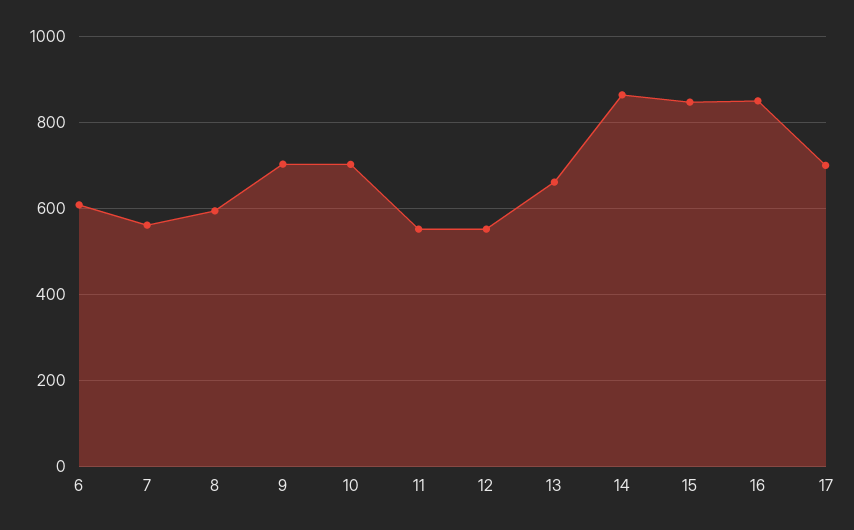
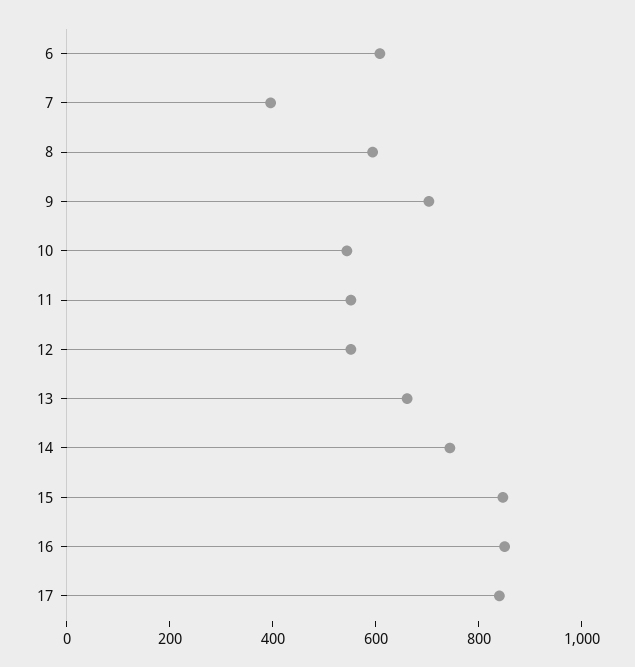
7: 560 -> 400
10: 700 -> 550
14: 860 -> 750
17: 700 -> 850

